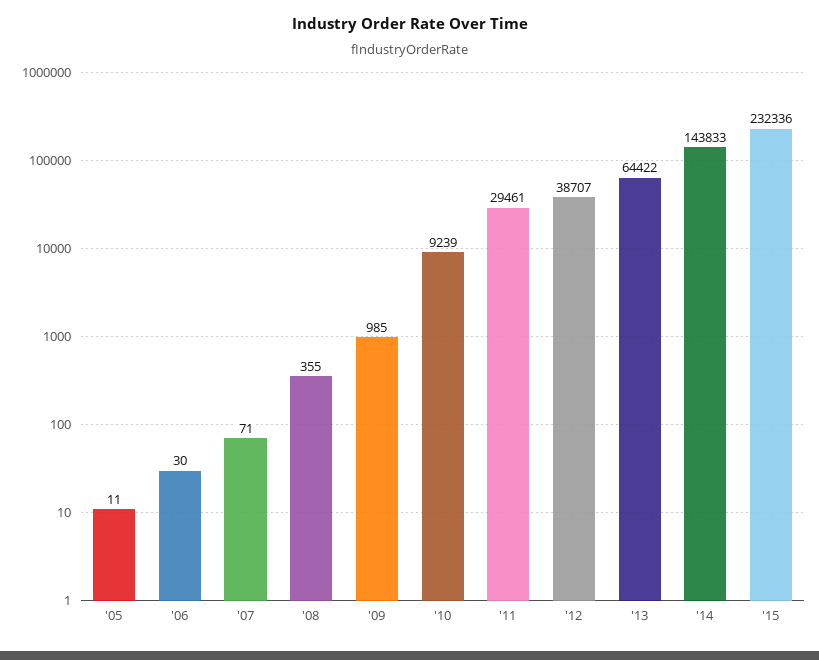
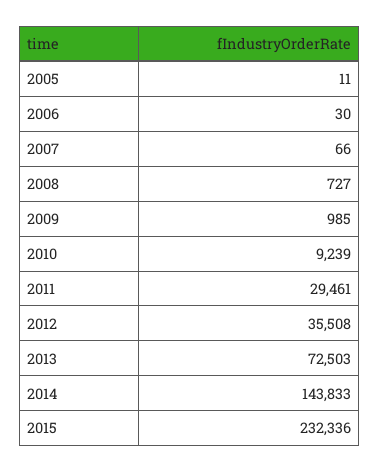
'07: 71 -> 66
'08: 355 -> 727
'12: 38707 -> 35508
'13: 64422 -> 72503

